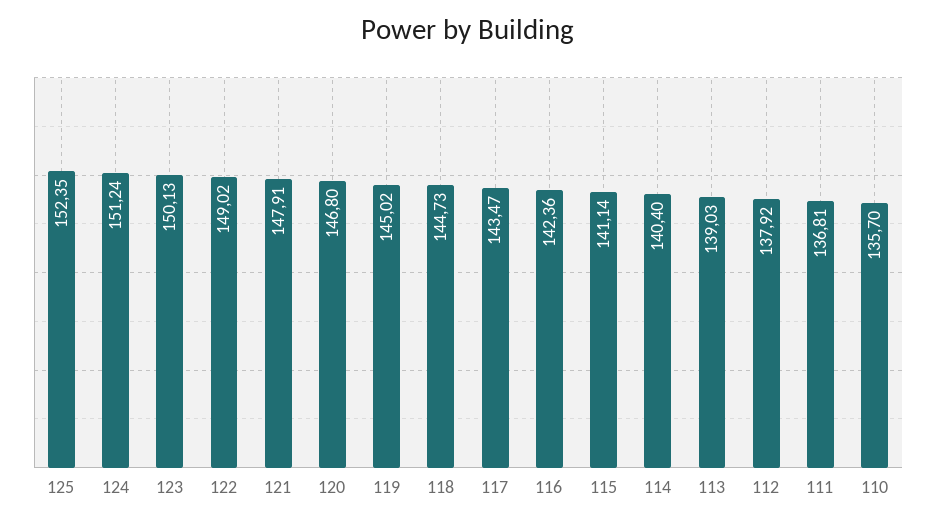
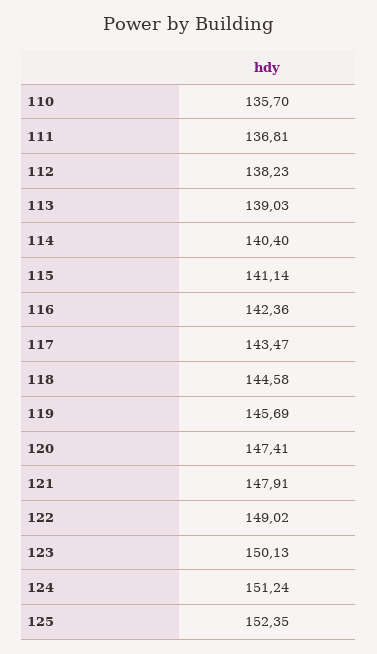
120: 146.8 -> 147.41
119: 145.02 -> 145.69
118: 144.73 -> 144.58
112: 137.92 -> 138.23

